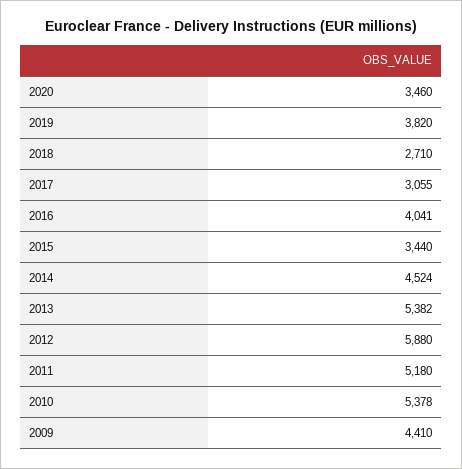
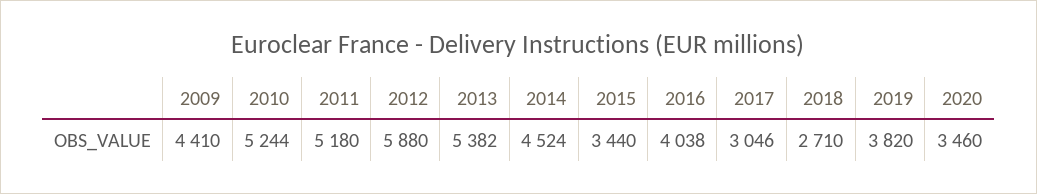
2017: 3055 -> 3046
2016: 4041 -> 4038
2010: 5378 -> 5244

